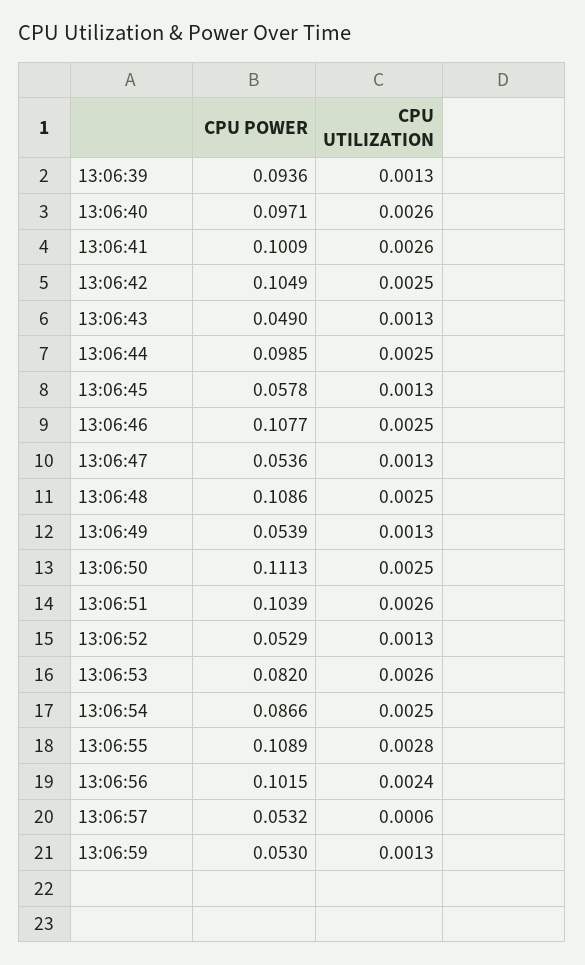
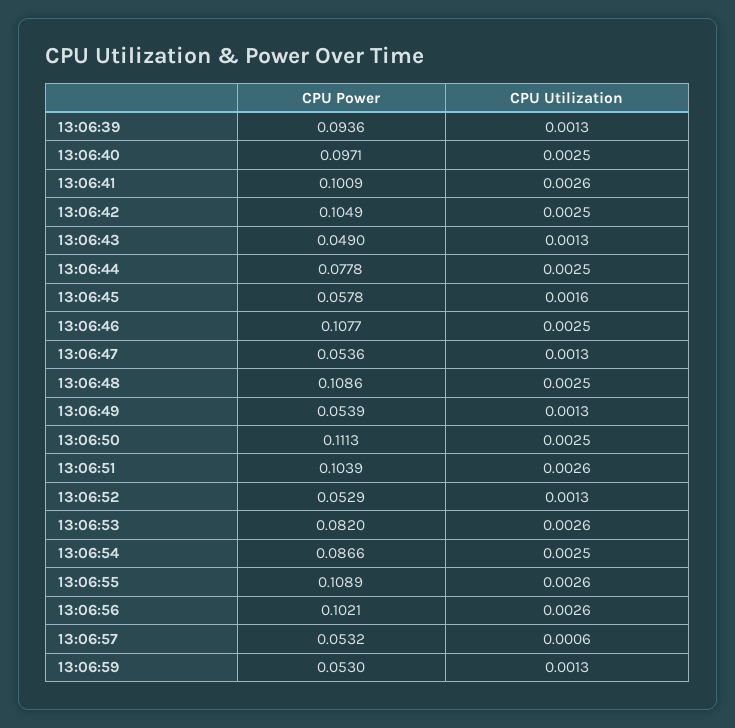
CPU UTILIZATION, 13:06:40: 0.0026 -> 0.0025
CPU POWER, 13:06:44: 0.0985 -> 0.0778
CPU UTILIZATION, 13:06:45: 0.0013 -> 0.0016
CPU UTILIZATION, 13:06:55: 0.0028 -> 0.0026
CPU POWER, 13:06:56: 0.1015 -> 0.1021
CPU UTILIZATION, 13:06:56: 0.0024 -> 0.0026

